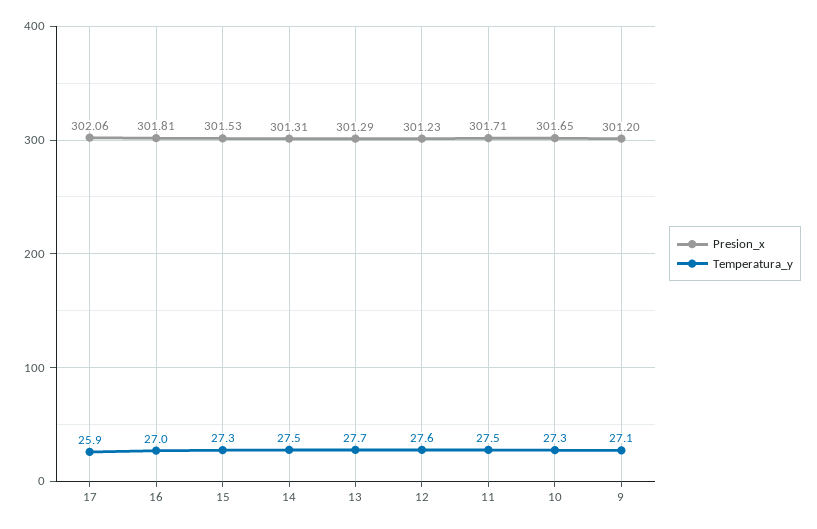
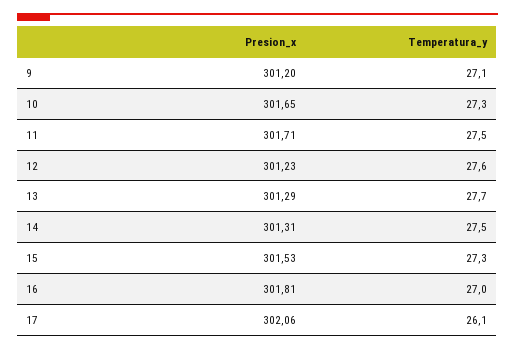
Temperatura_y, 17: 25.9 -> 26.1

